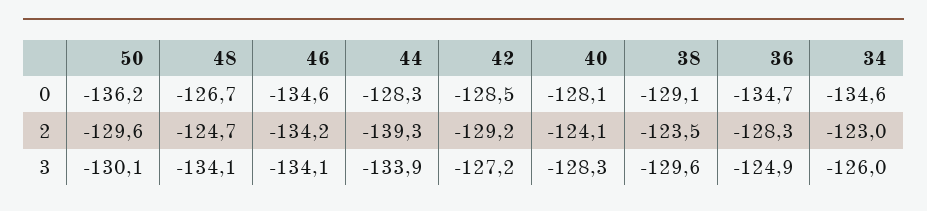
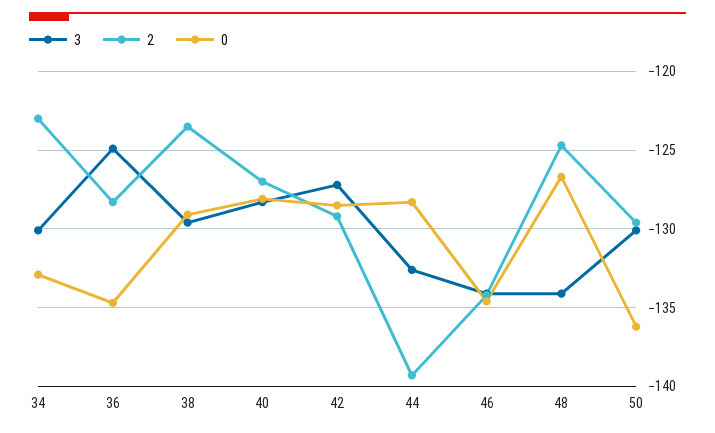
0, 34: -134.6 -> -133
2, 40: -124.1 -> -127
3, 44: -133.9 -> -132.5
3, 34: -126 -> -130

